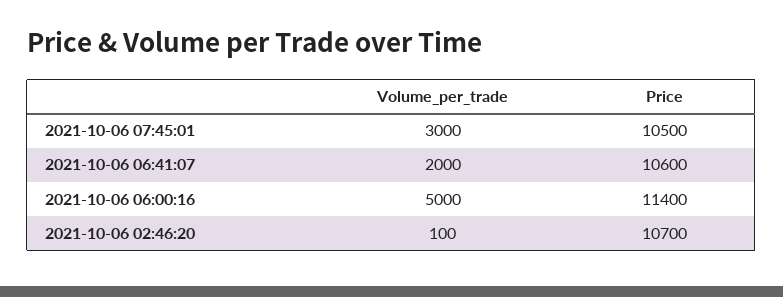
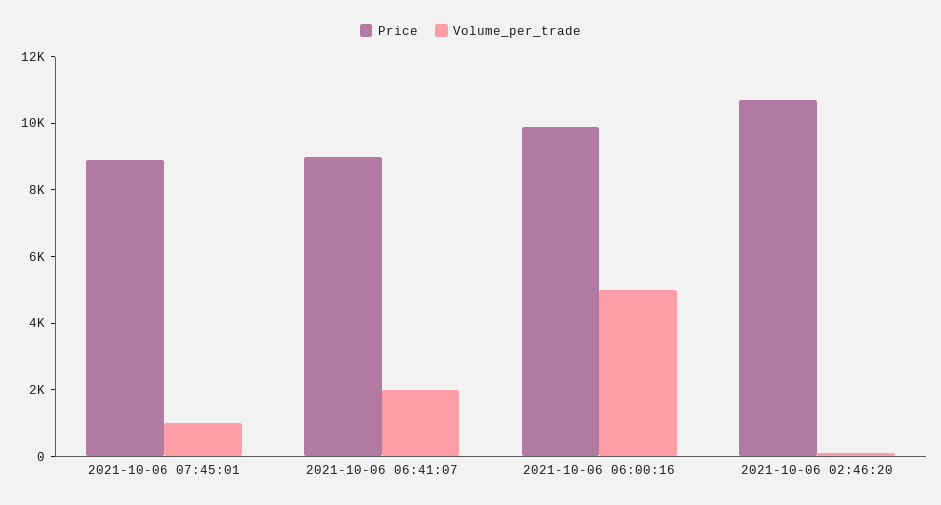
Volume_per_trade, 2021-10-06 07:45:01: 3000 -> 1000
Price, 2021-10-06 07:45:01: 10500 -> 9000
Price, 2021-10-06 06:41:07: 10600 -> 9000
Price, 2021-10-06 06:00:16: 11400 -> 10000

